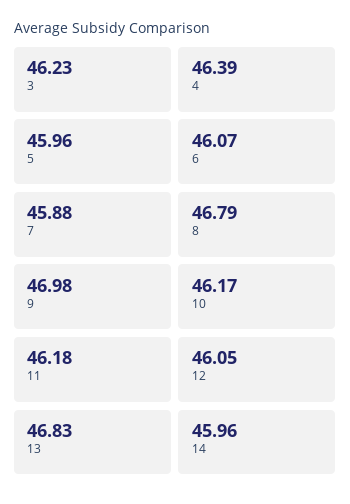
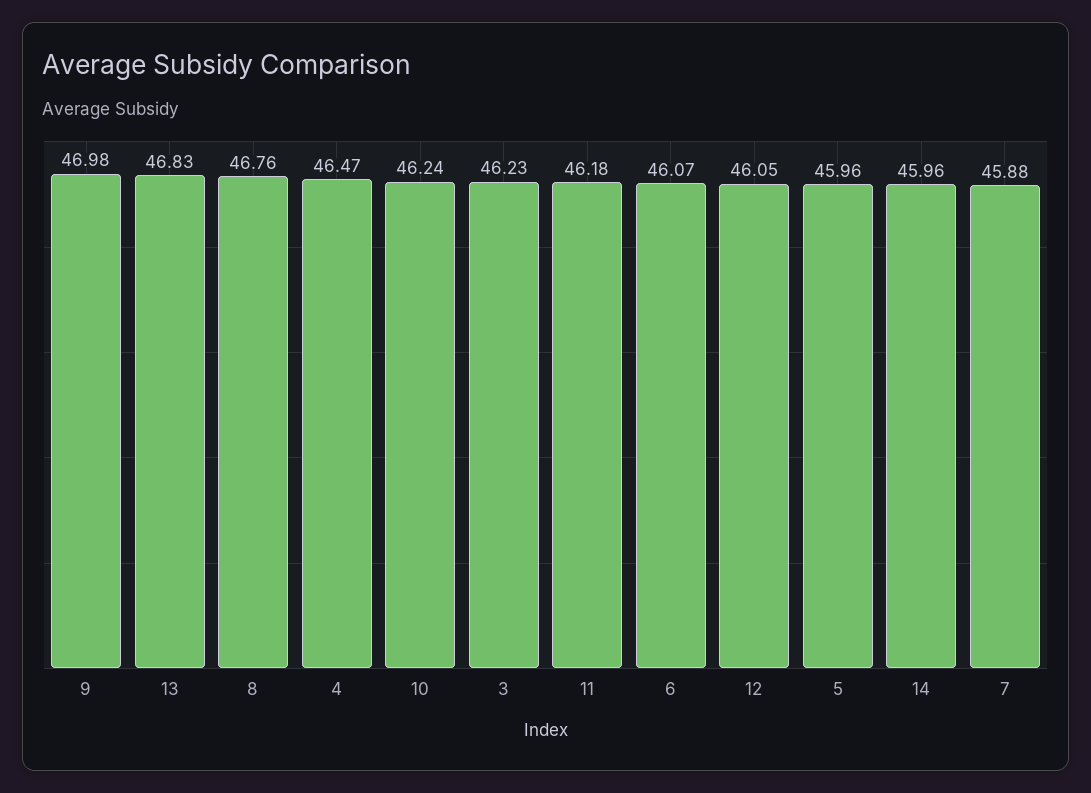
4: 46.39 -> 46.47
8: 46.79 -> 46.76
10: 46.17 -> 46.24

